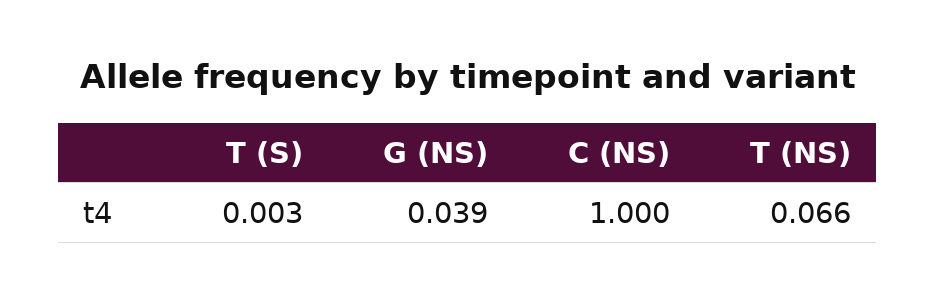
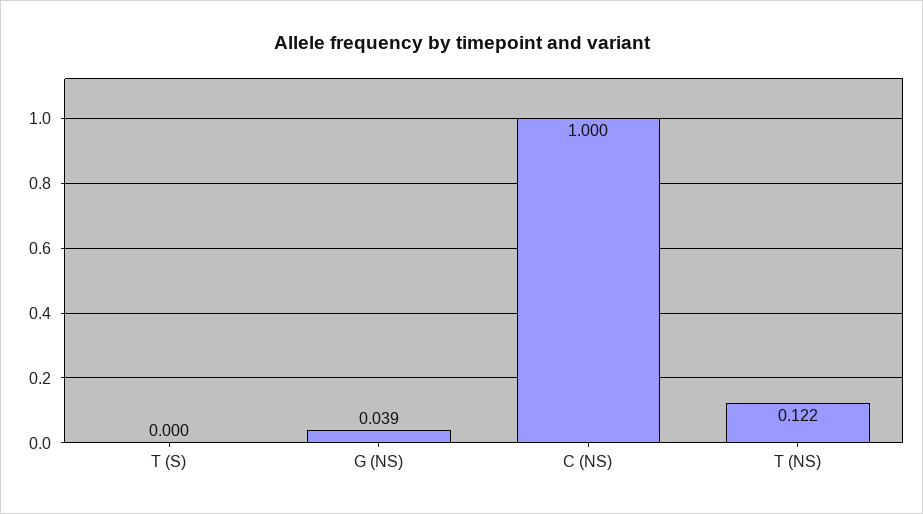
T (S): 0.003 -> 0
T (NS): 0.066 -> 0.122

